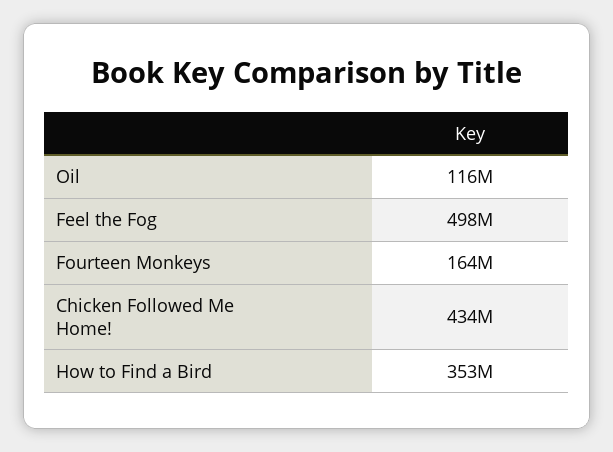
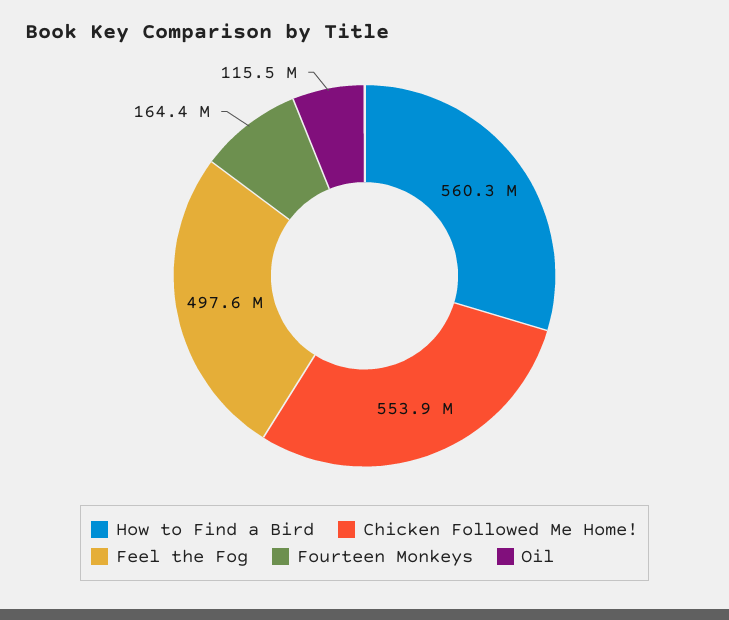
Chicken Followed Me Home!: 434000000 -> 553900000
How to Find a Bird: 353000000 -> 560300000

